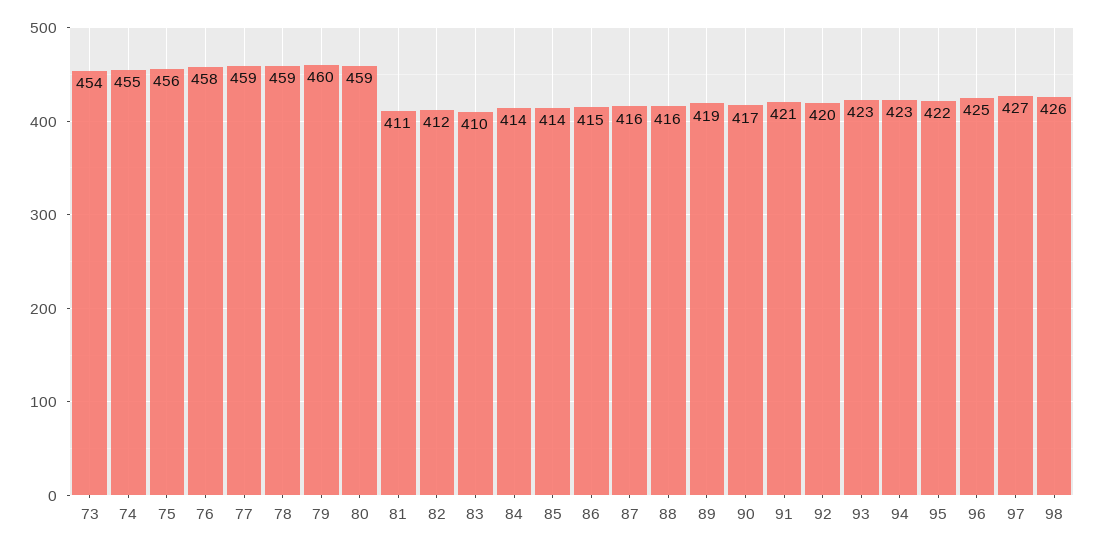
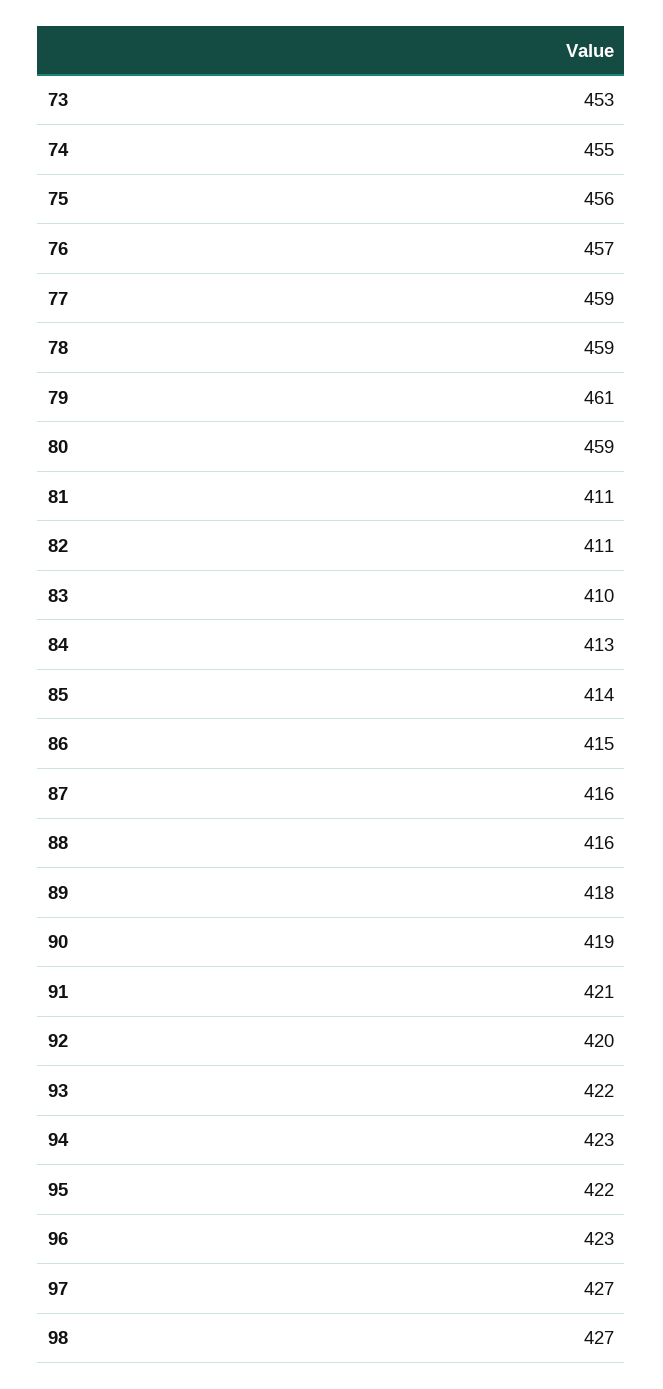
73: 454 -> 453
76: 458 -> 457
79: 460 -> 461
82: 412 -> 411
84: 414 -> 413
89: 419 -> 418
90: 417 -> 419
93: 423 -> 422
96: 425 -> 423
98: 426 -> 427

